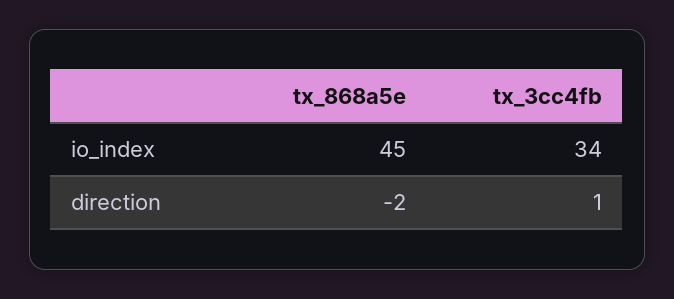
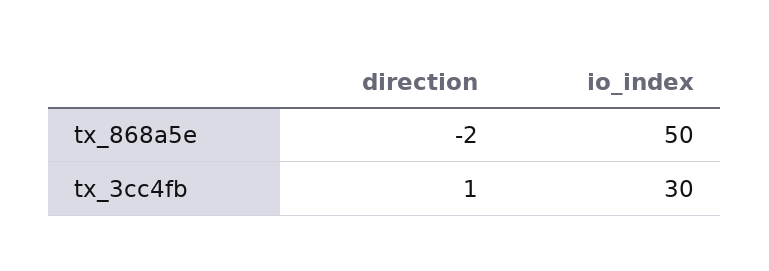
tx_868a5e, io_index: 45 -> 50
tx_3cc4fb, io_index: 34 -> 30

